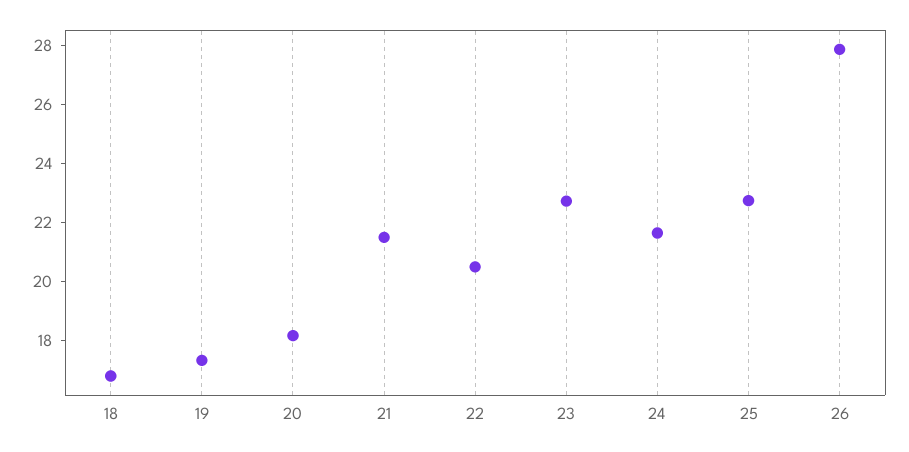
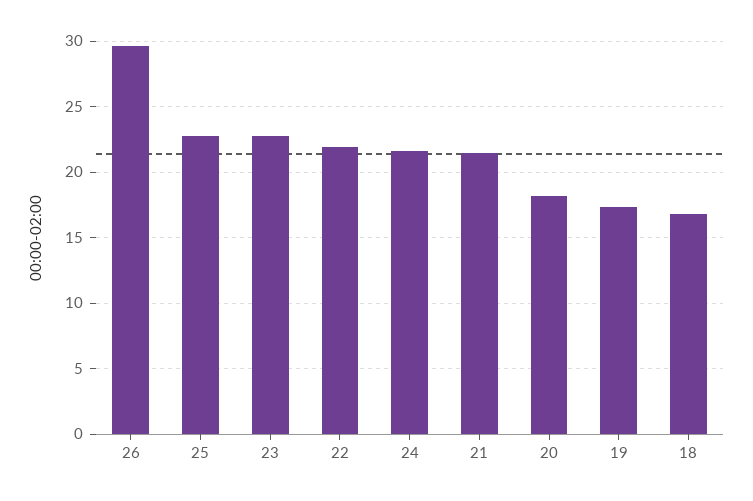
22: 20.5 -> 22
26: 28 -> 29.5

